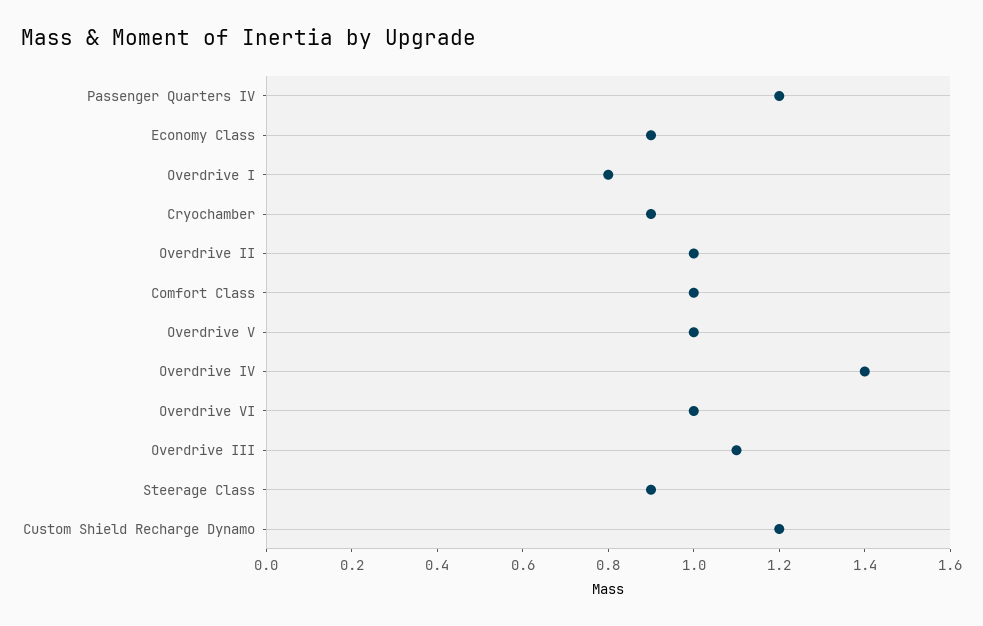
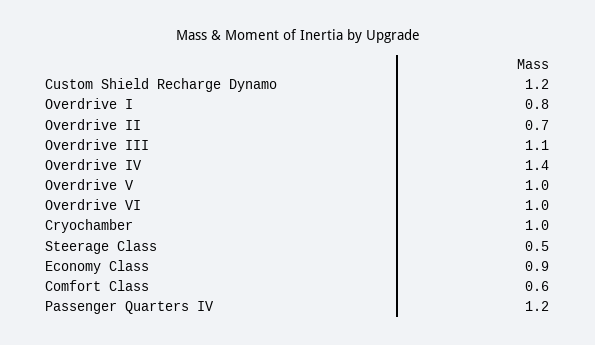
Cryochamber: 0.9 -> 1
Overdrive II: 1 -> 0.7
Comfort Class: 1 -> 0.6
Steerage Class: 0.9 -> 0.5

